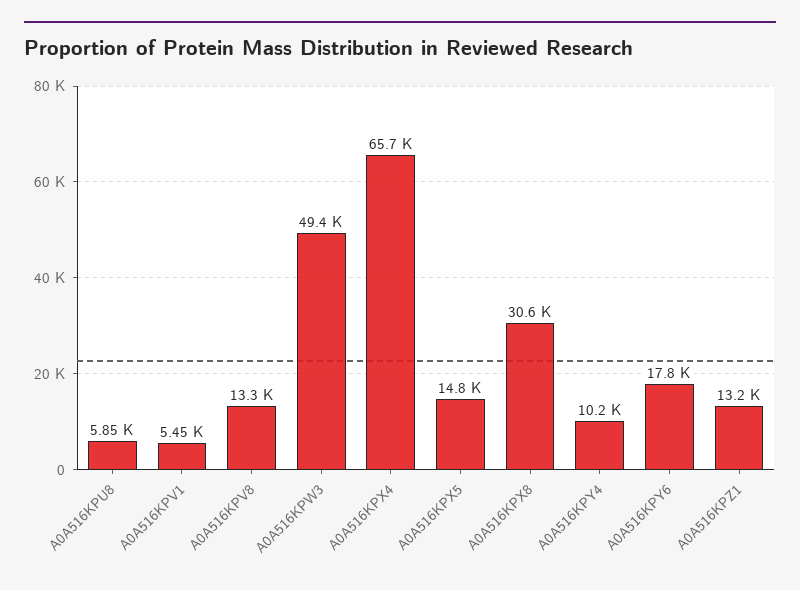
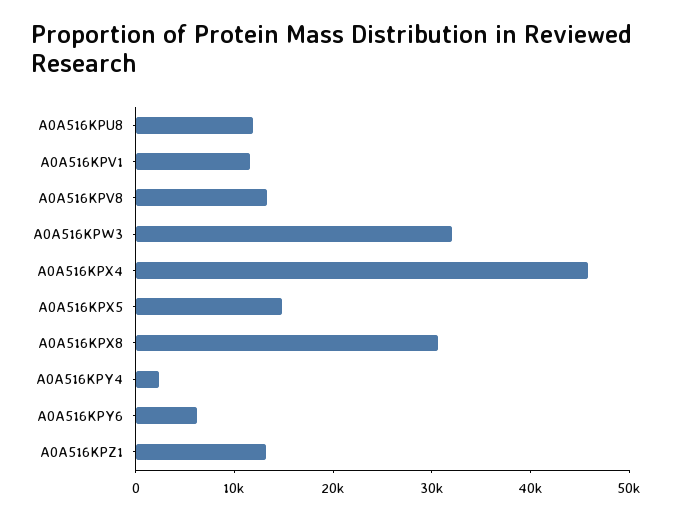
A0A516KPU8: 5850 -> 12000
A0A516KPV1: 5450 -> 12000
A0A516KPW3: 49400 -> 32000
A0A516KPX4: 65700 -> 46000
A0A516KPY4: 10200 -> 2000
A0A516KPY6: 17800 -> 6000

